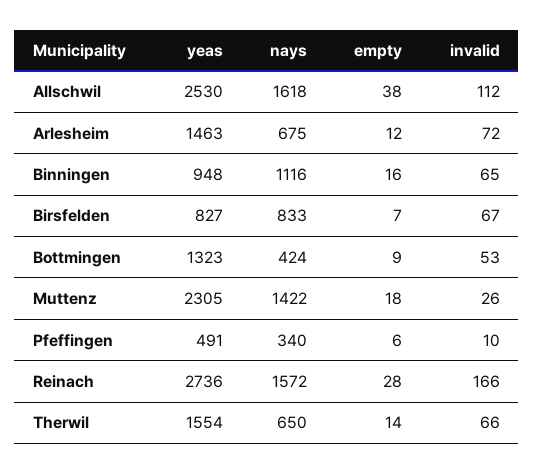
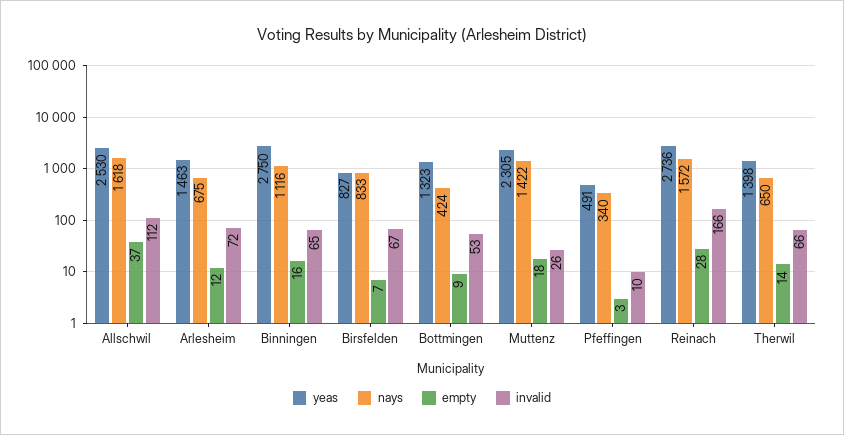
empty, Allschwil: 38 -> 37
yeas, Binningen: 948 -> 2750
empty, Pfeffingen: 6 -> 3
yeas, Therwil: 1554 -> 1398

